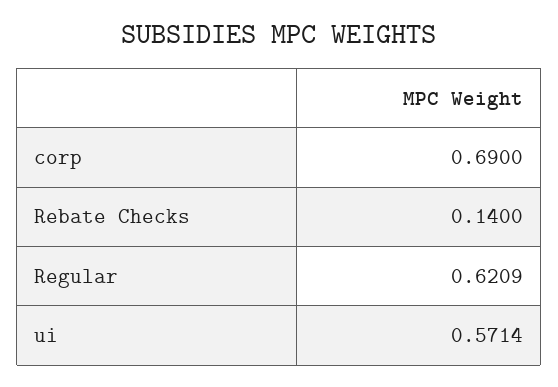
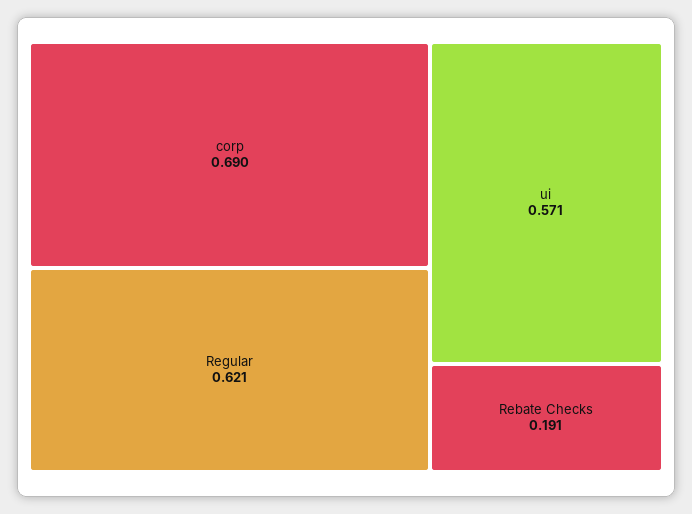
Rebate Checks: 0.14 -> 0.191

